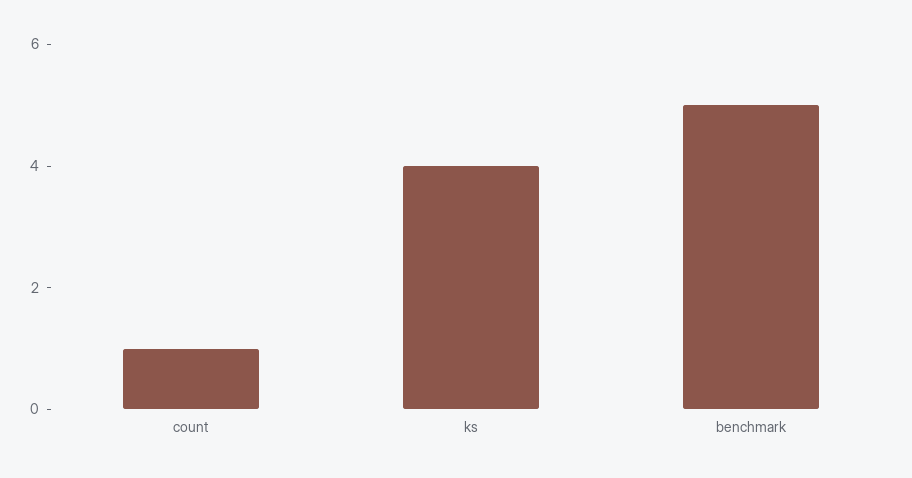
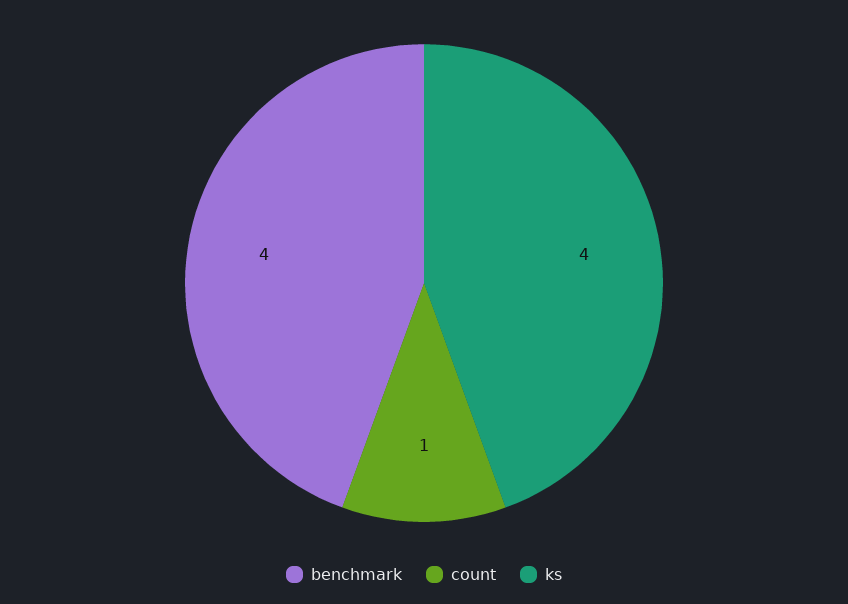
benchmark: 5 -> 4

